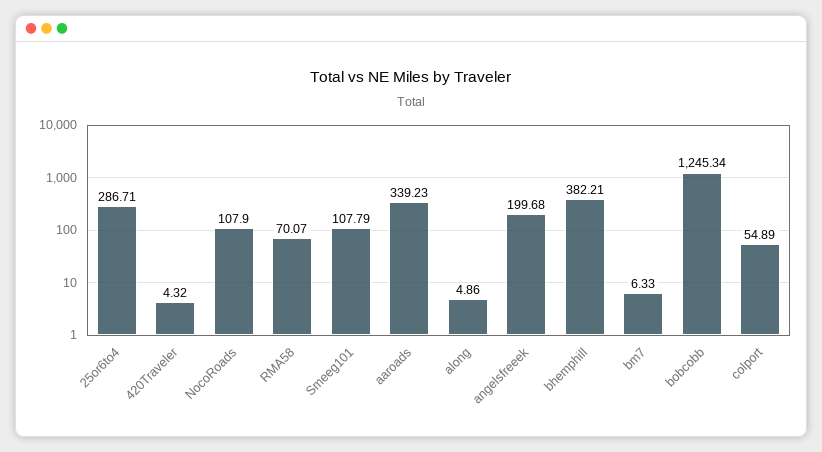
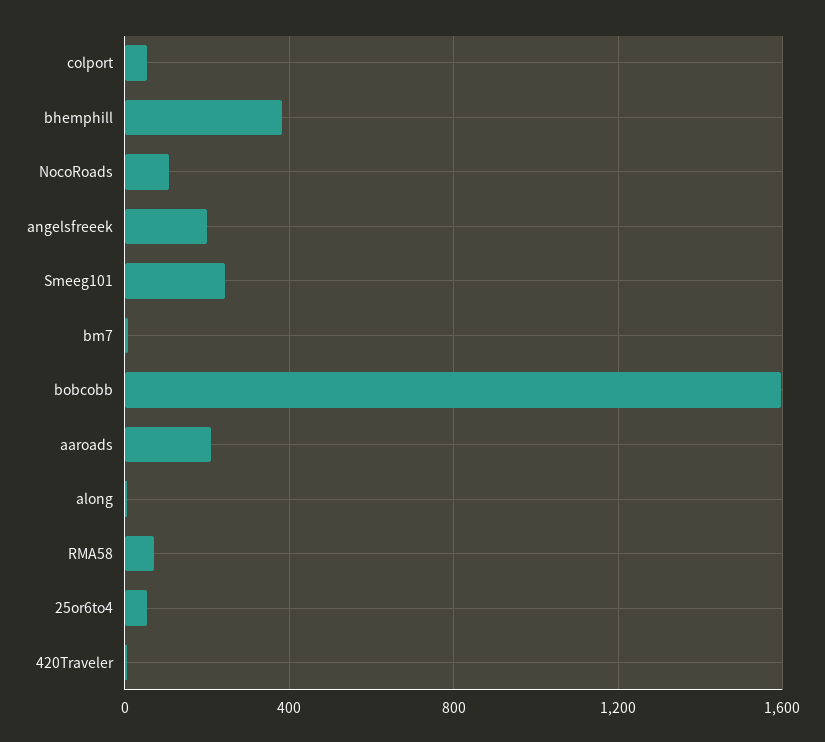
25or6to4: 286.71 -> 50
Smeeg101: 107.79 -> 250
aaroads: 339.23 -> 200
bobcobb: 1245.34 -> 1600

